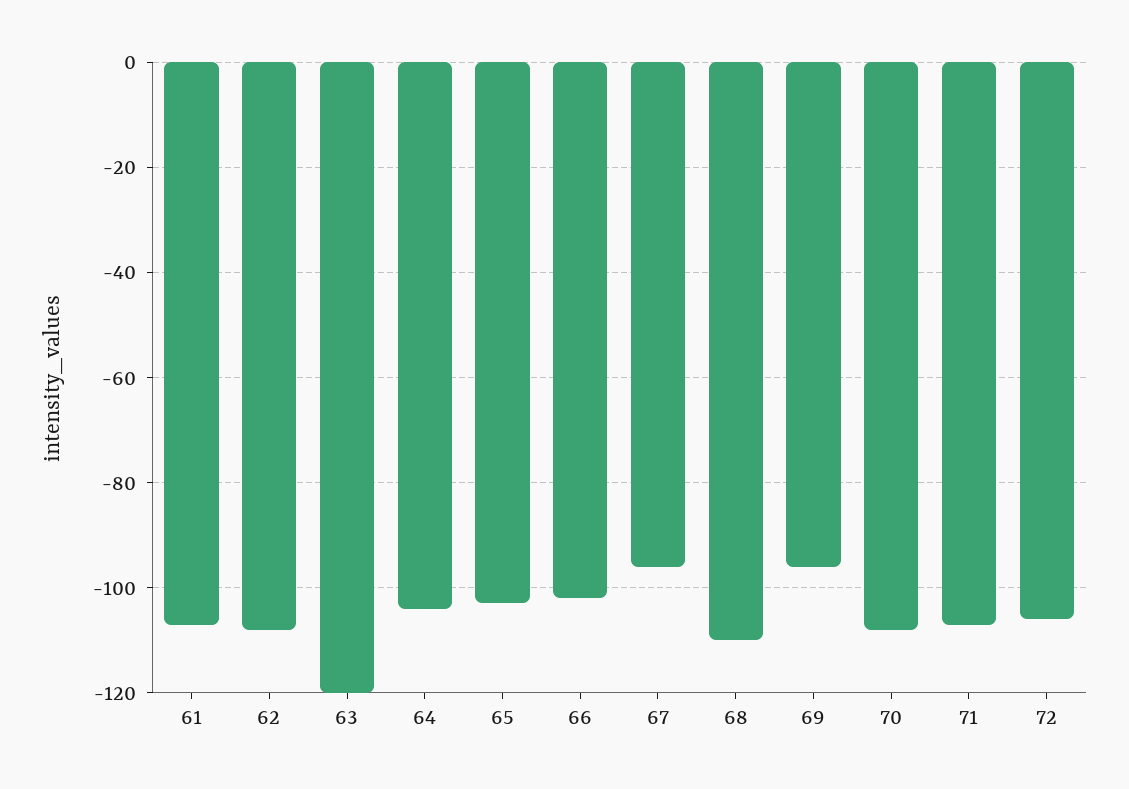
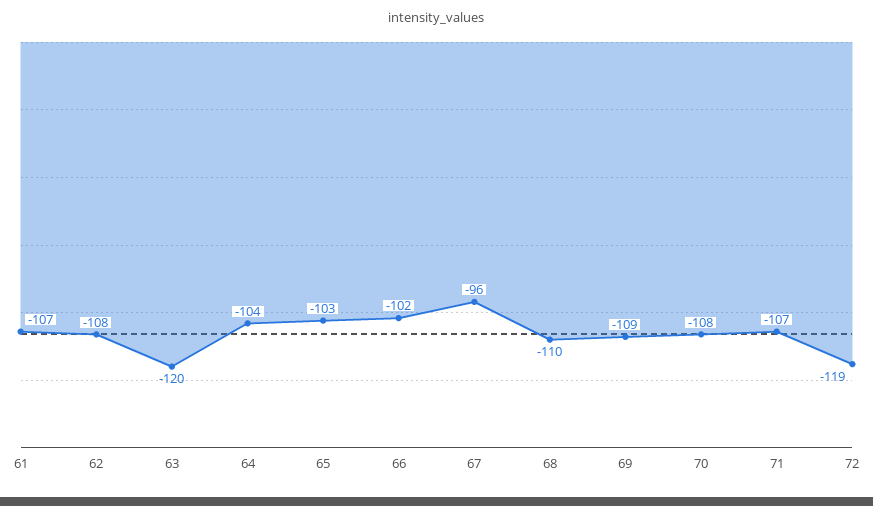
69: -95 -> -109
72: -105 -> -119

